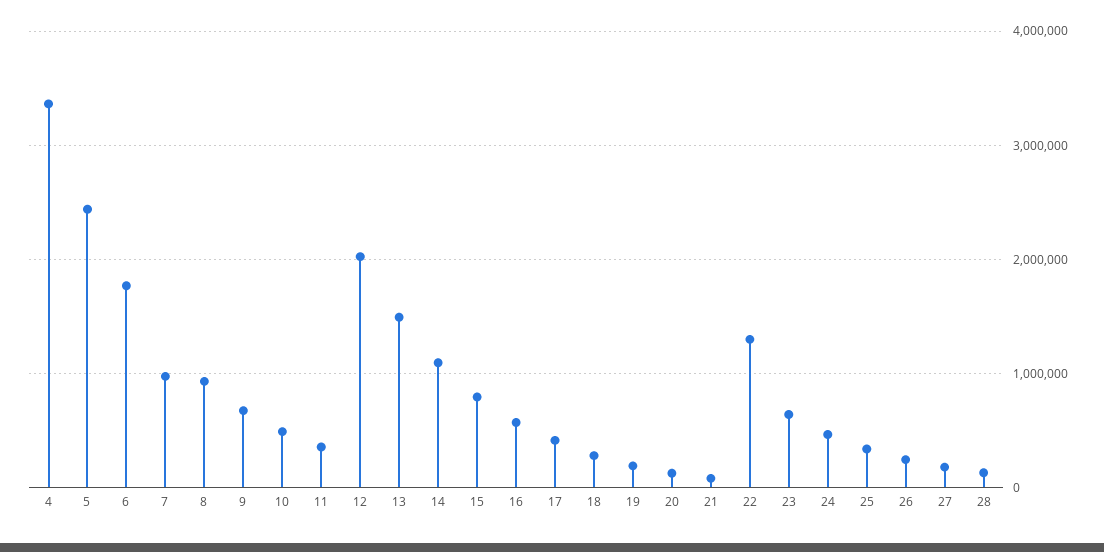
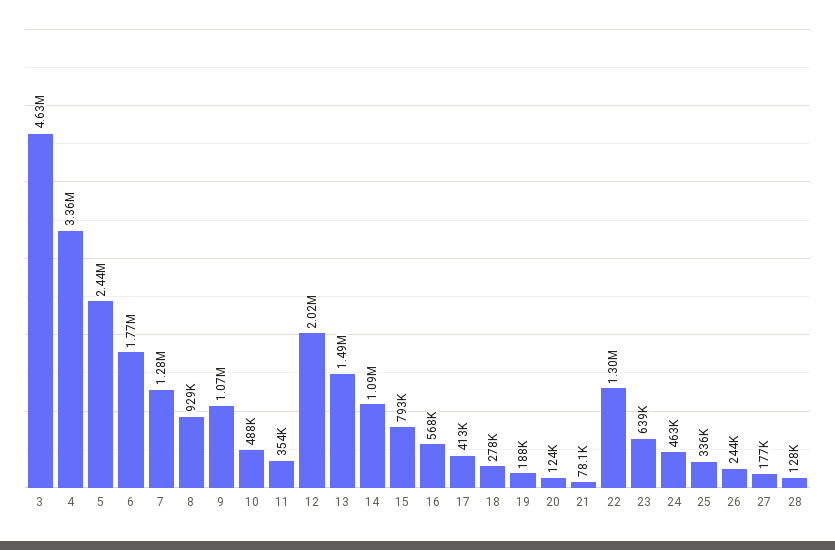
7: 1000000 -> 1280000
9: 700000 -> 1070000
3: none -> 4630000

